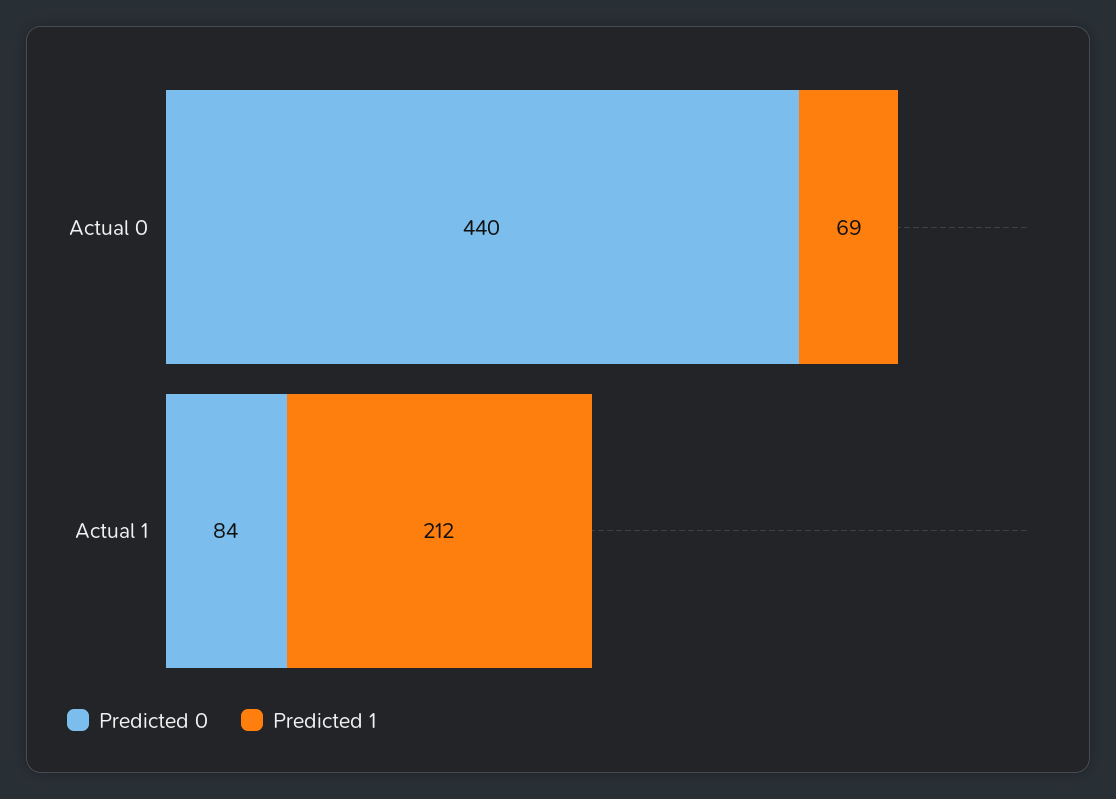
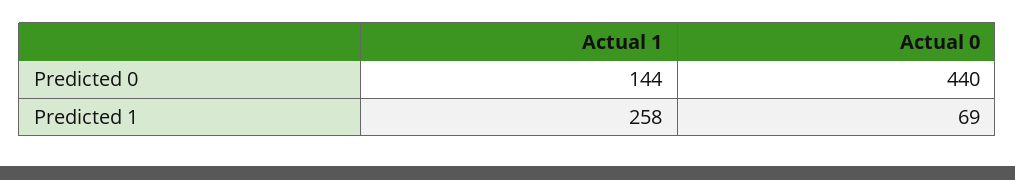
Predicted 0, Actual 1: 84 -> 144
Predicted 1, Actual 1: 212 -> 258

